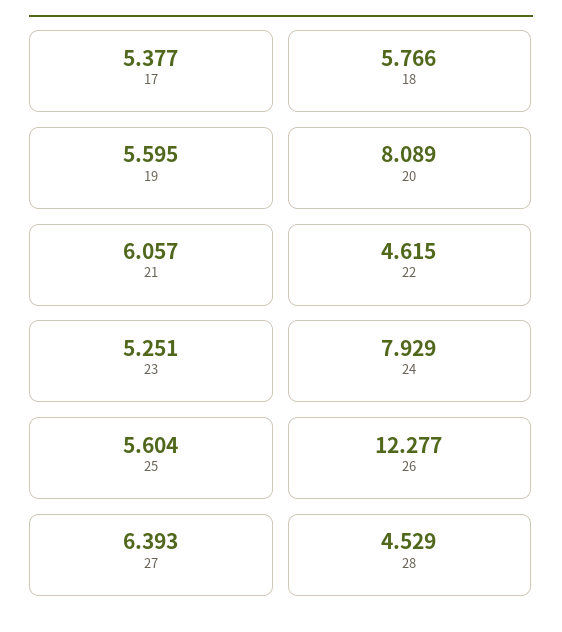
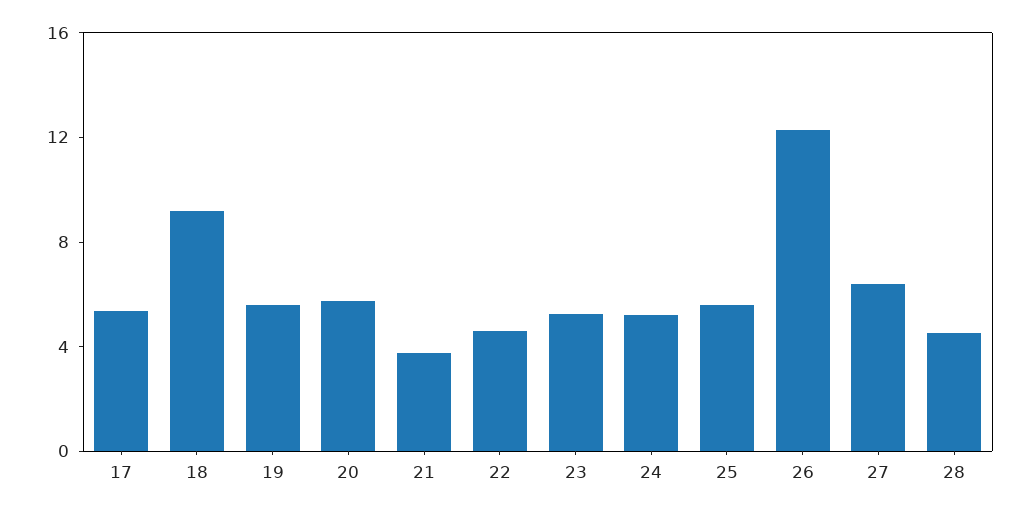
18: 5.766 -> 9
20: 8.089 -> 6
21: 6.057 -> 4
24: 7.929 -> 5

